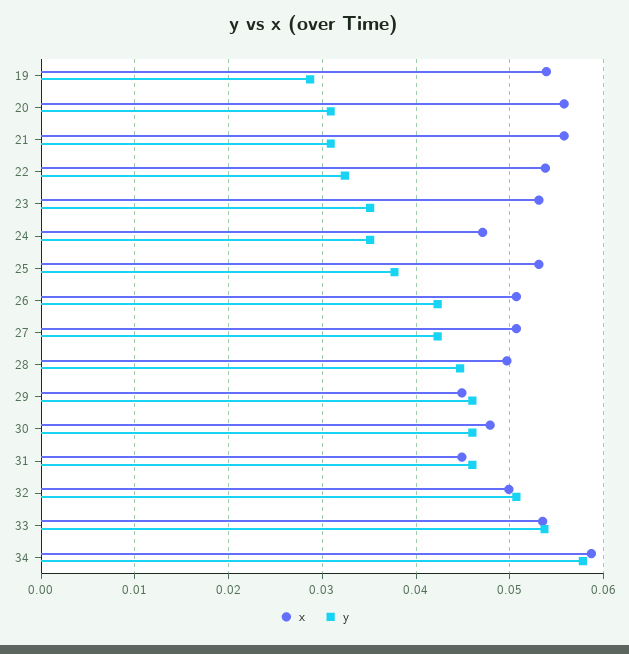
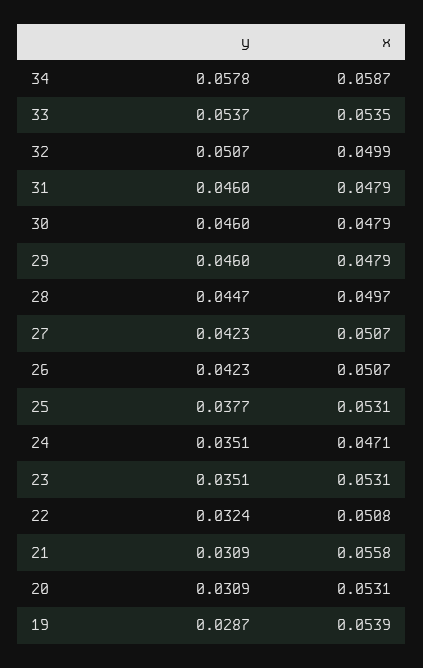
x, 20: 0.056 -> 0.0531
x, 22: 0.054 -> 0.0508
x, 29: 0.045 -> 0.0479
x, 31: 0.045 -> 0.0479

